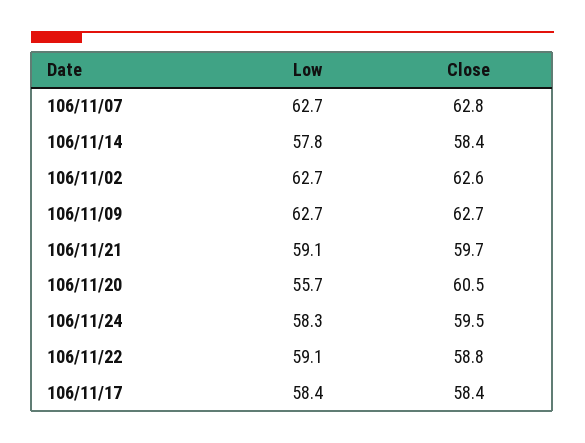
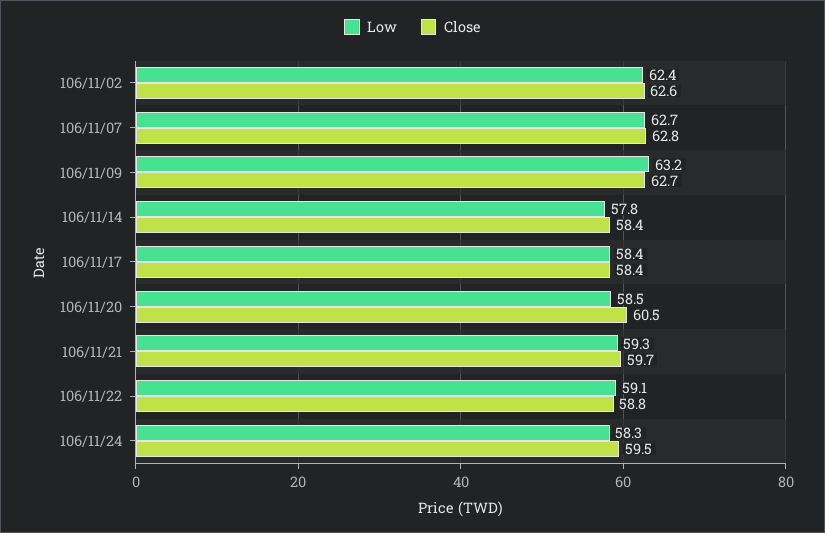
Low, 106/11/02: 62.7 -> 62.4
Low, 106/11/09: 62.7 -> 63.2
Low, 106/11/21: 59.1 -> 59.3
Low, 106/11/20: 55.7 -> 58.5

